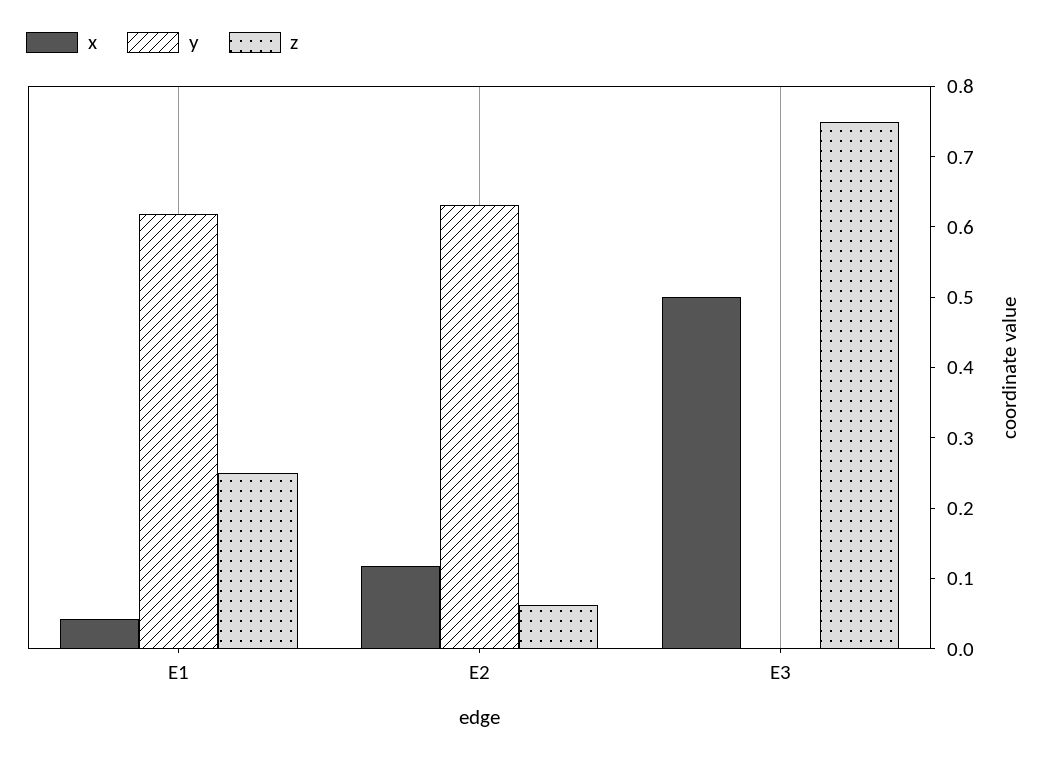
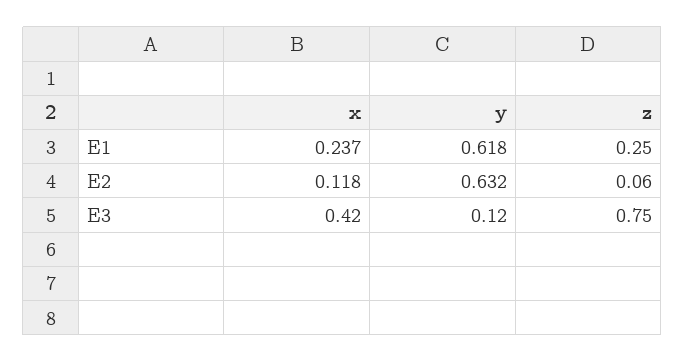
x, E1: 0.04 -> 0.237
x, E3: 0.5 -> 0.42
y, E3: 0 -> 0.12

